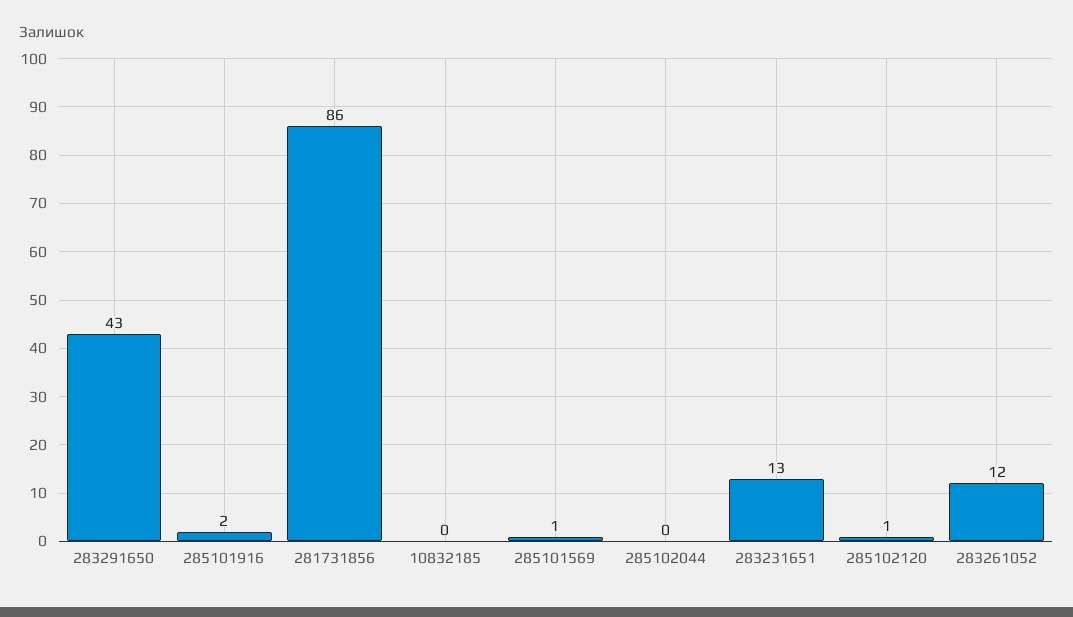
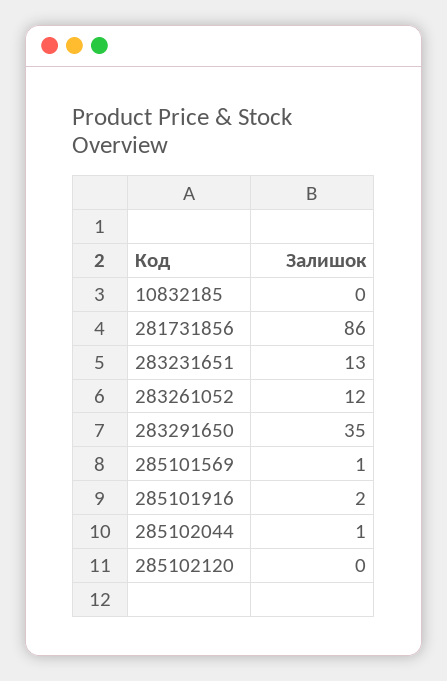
283291650: 43 -> 35
285102044: 0 -> 1
285102120: 1 -> 0

